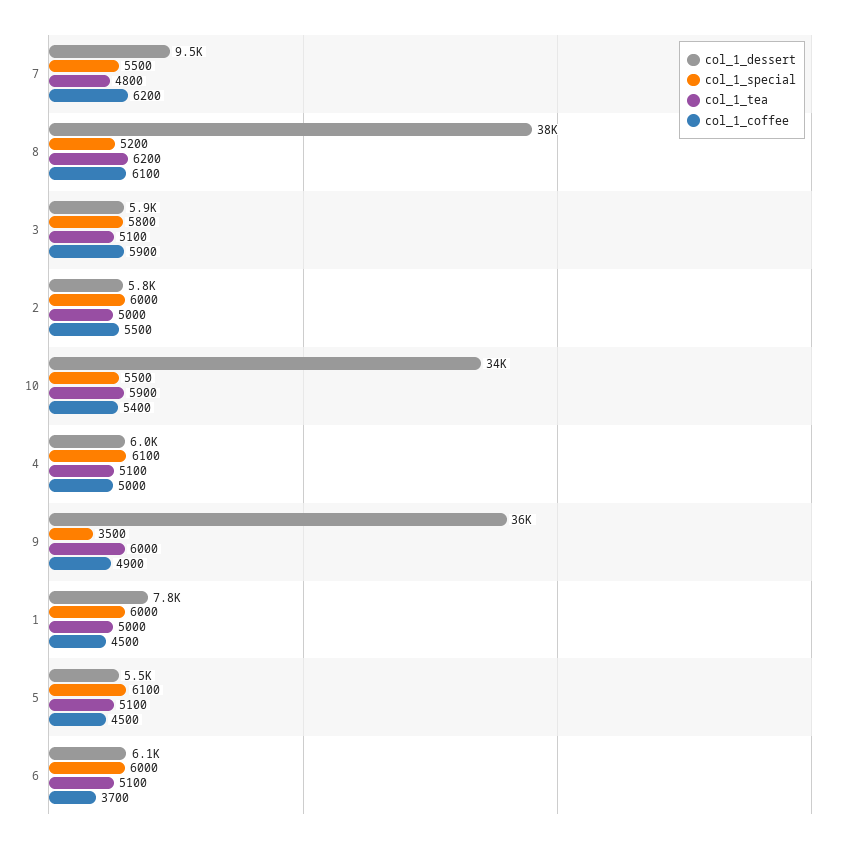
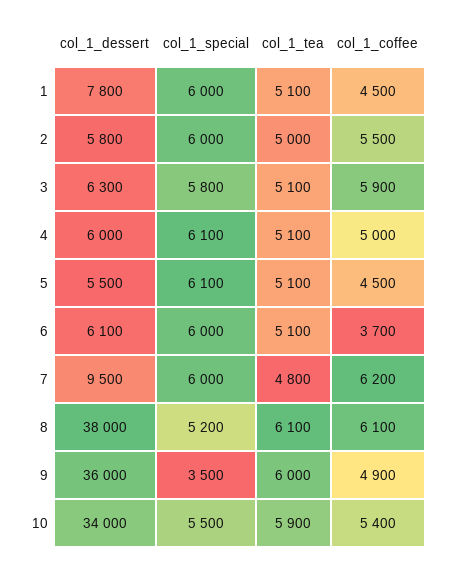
col_1_special, 7: 5500 -> 6000
col_1_tea, 8: 6200 -> 6100
col_1_dessert, 3: 5900 -> 6300
col_1_tea, 1: 5000 -> 5100

